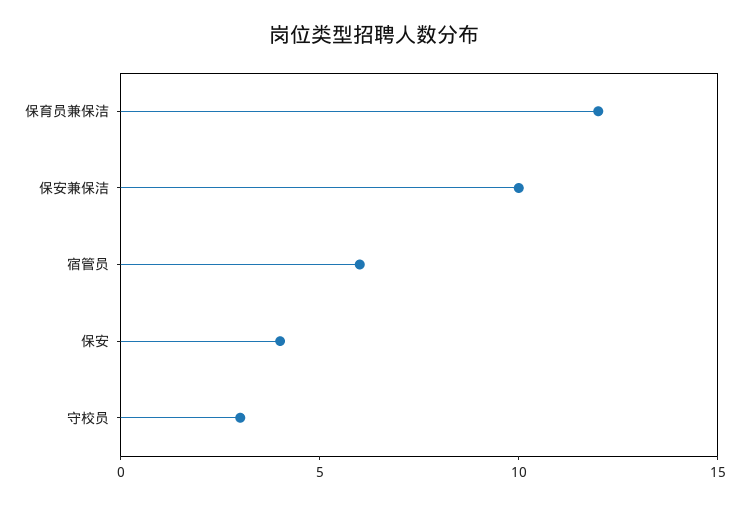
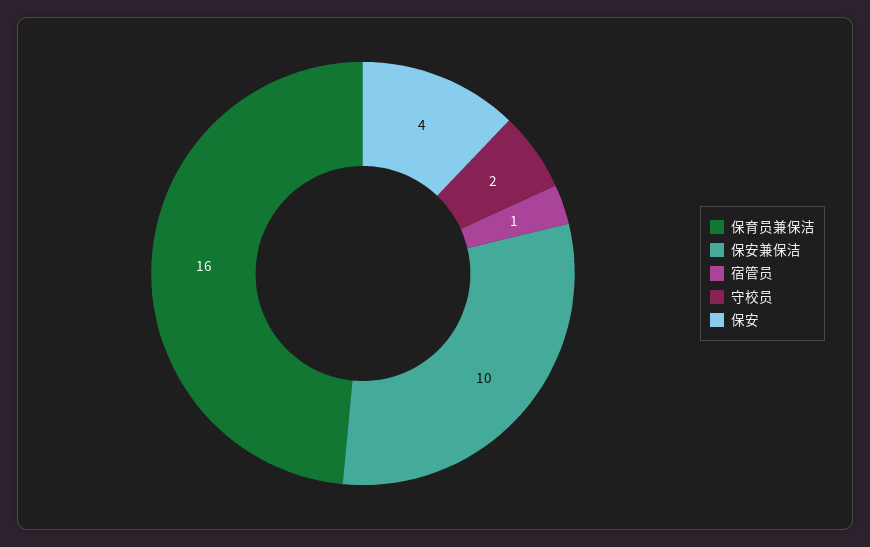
保育员兼保洁: 12 -> 16
宿管员: 6 -> 1
守校员: 3 -> 2

